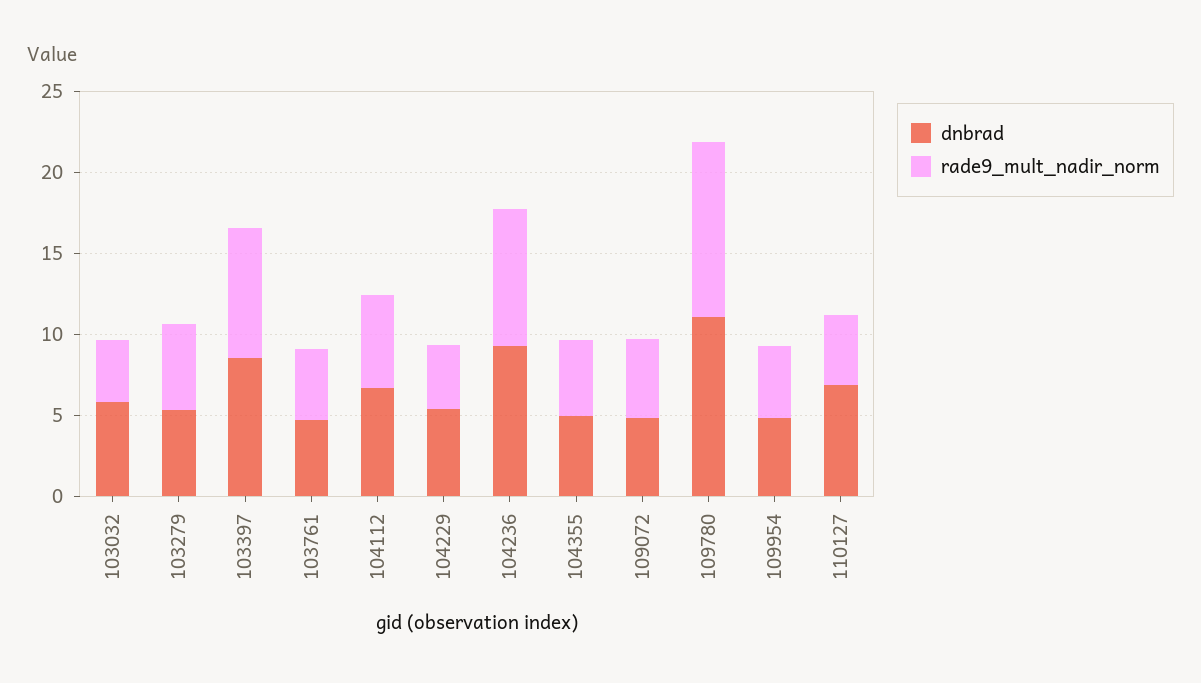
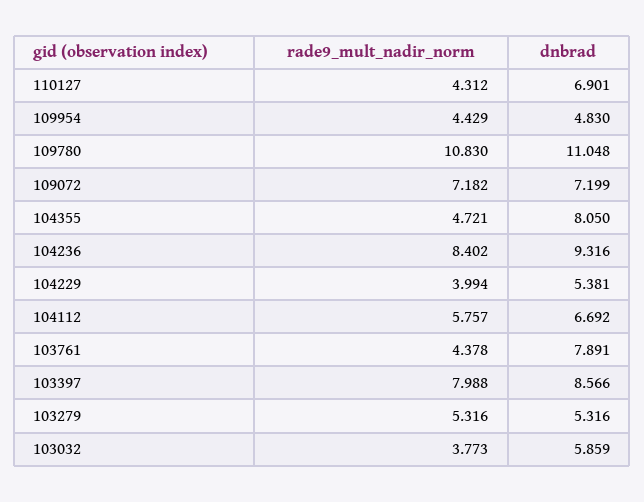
dnbrad, 103761: 5 -> 7.891
dnbrad, 104355: 5 -> 8.05
dnbrad, 109072: 5 -> 7.199
rade9_mult_nadir_norm, 109072: 5 -> 7.182

